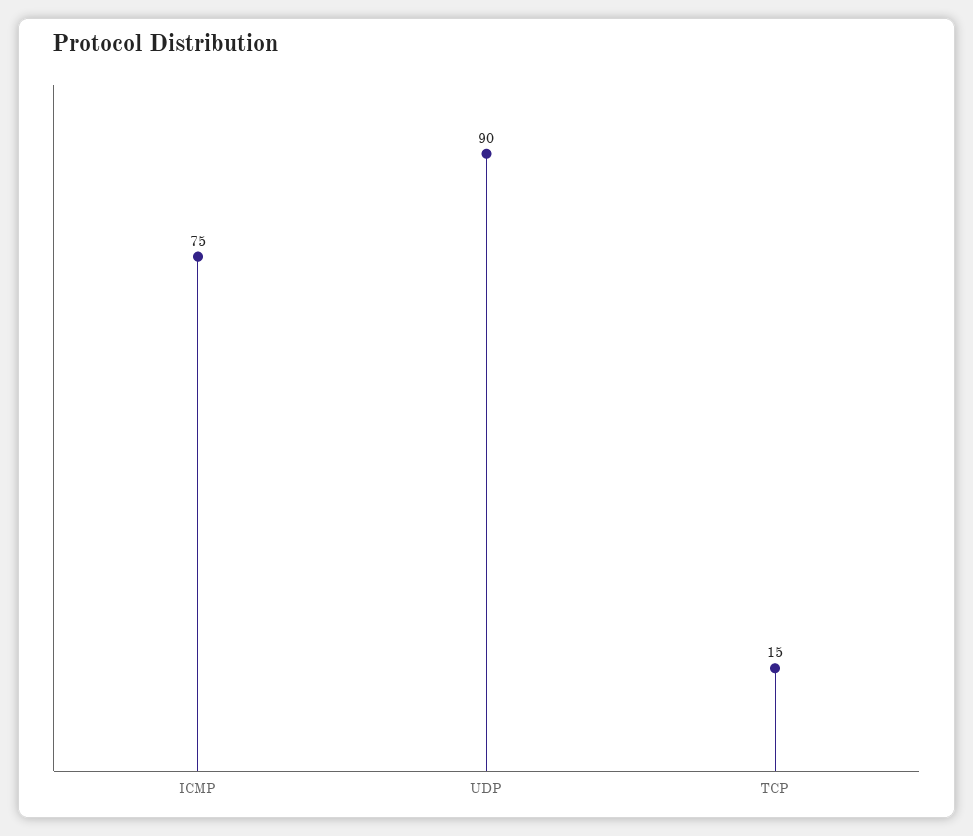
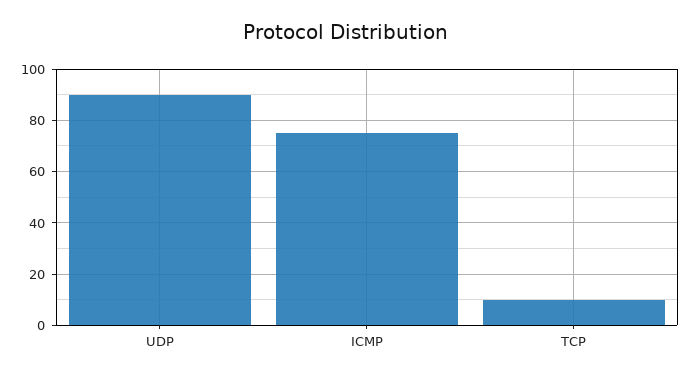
TCP: 15 -> 10

